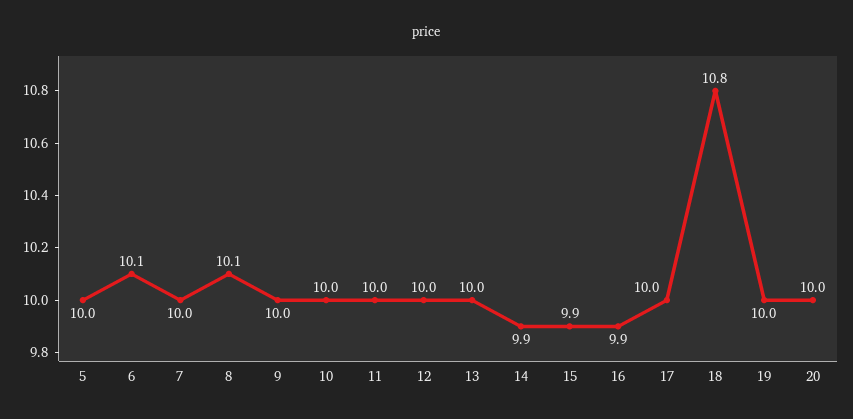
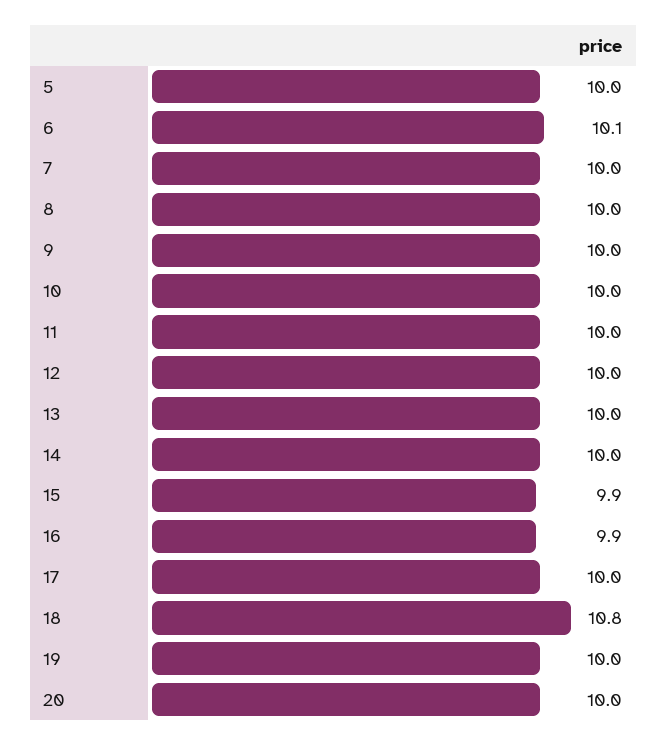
8: 10.1 -> 10
14: 9.9 -> 10

